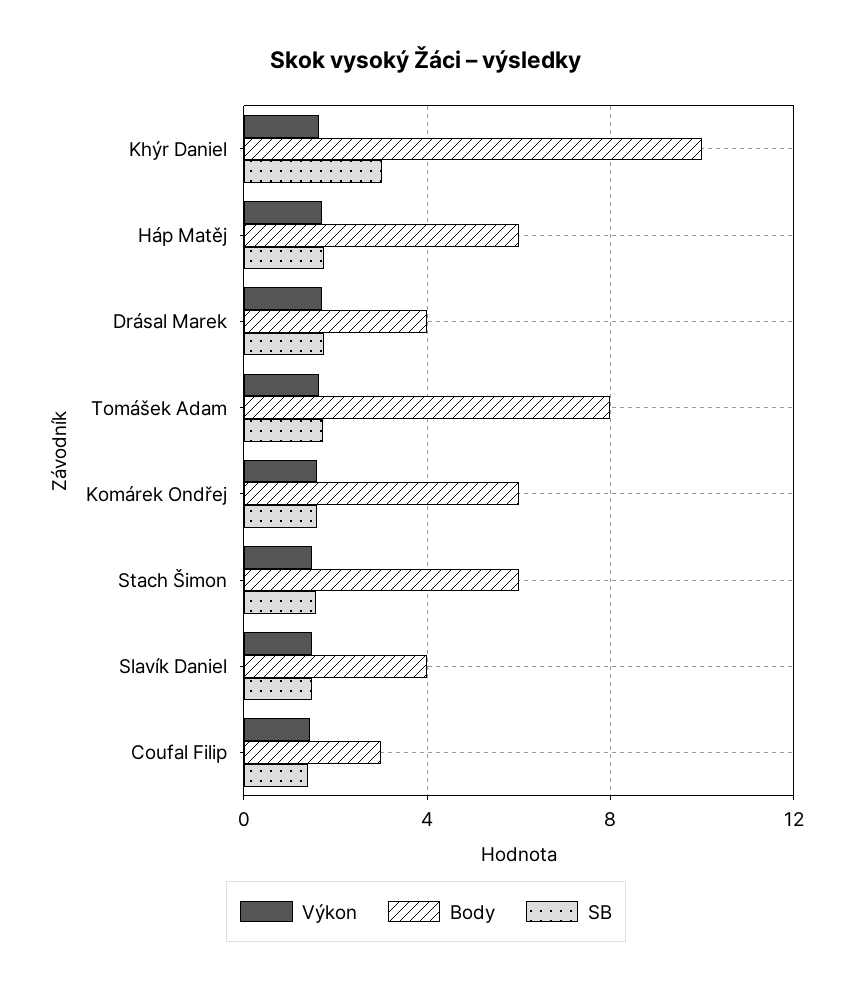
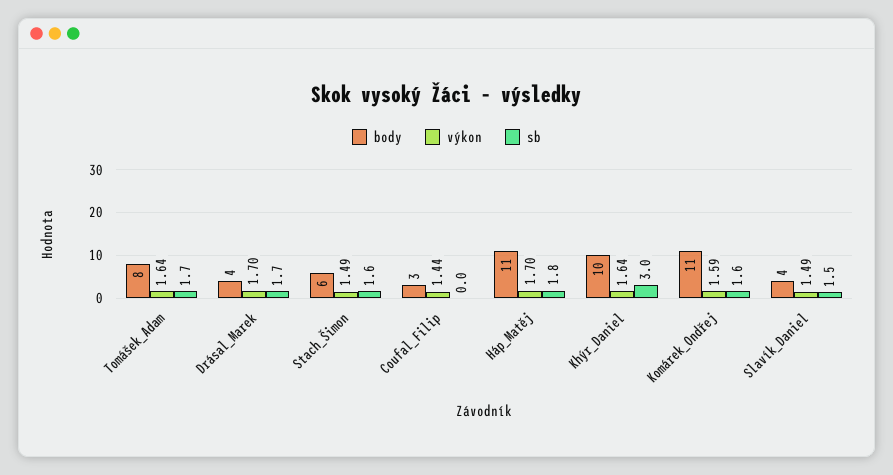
Body, Háp Matěj: 6 -> 11
Body, Komárek Ondřej: 6 -> 11
SB, Coufal Filip: 1.5 -> 0

